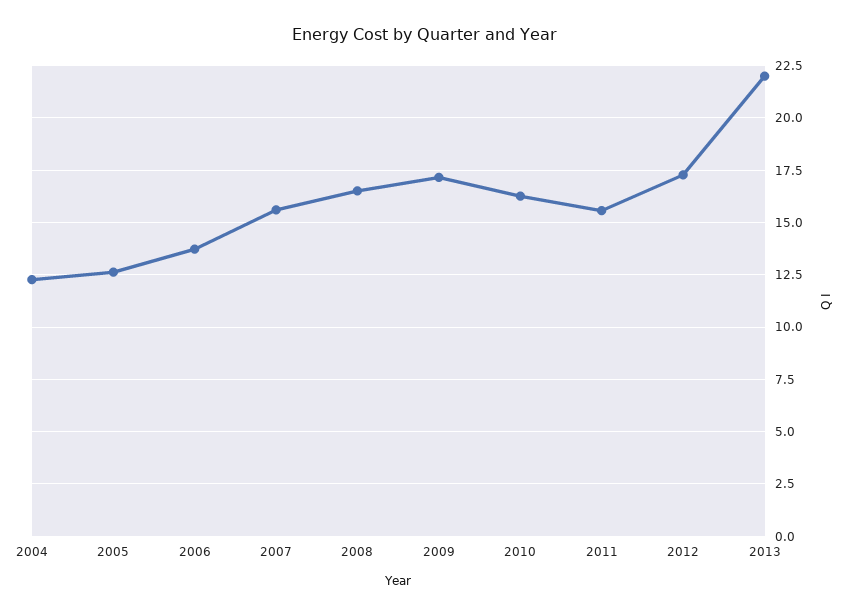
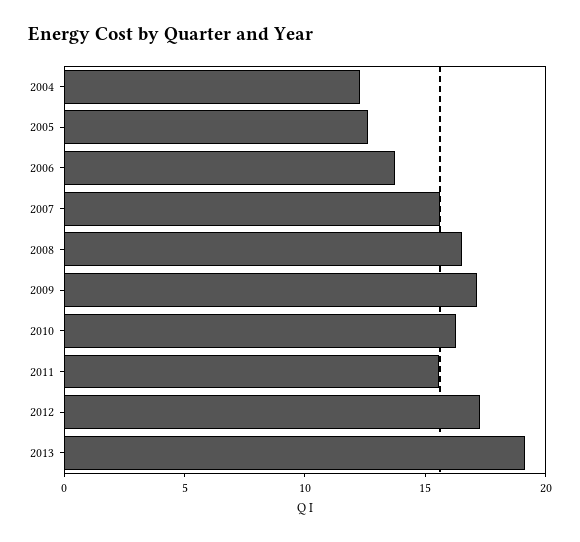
2013: 22 -> 19

